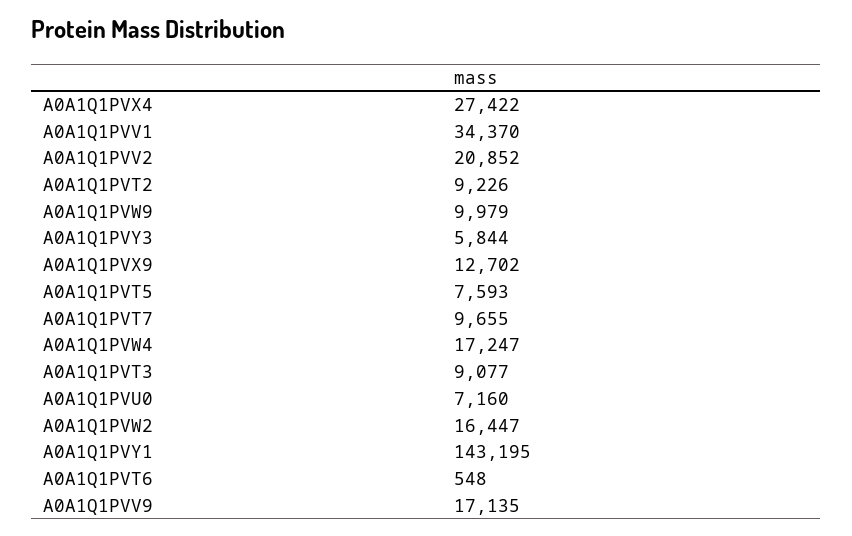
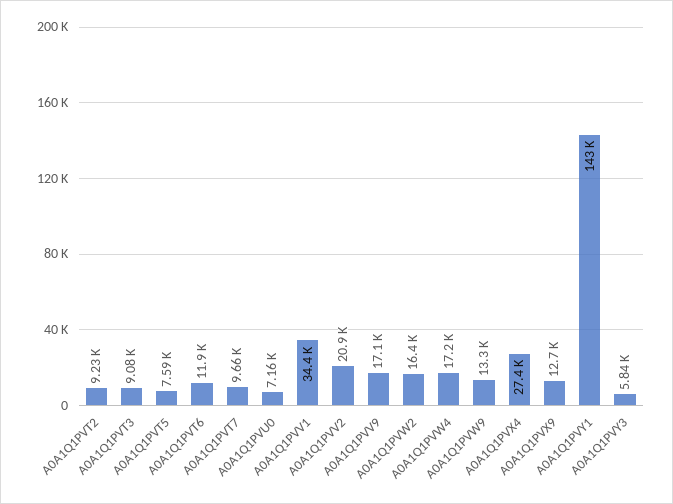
A0A1Q1PVW9: 9979 -> 13300
A0A1Q1PVT6: 548 -> 11900

